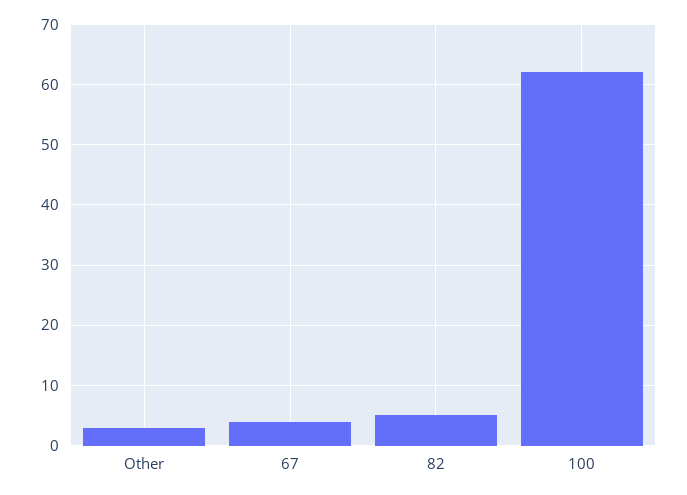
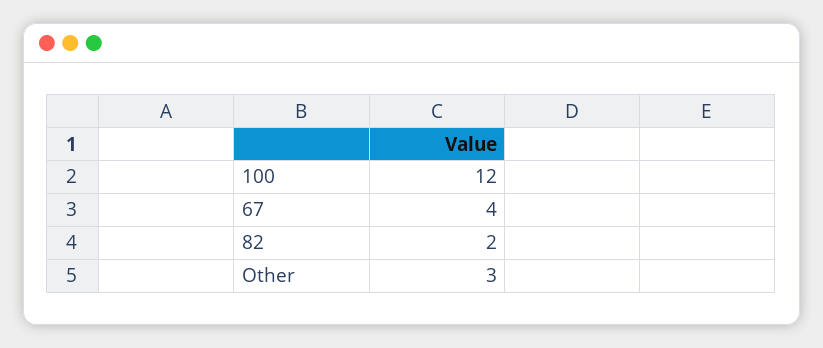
82: 5 -> 2
100: 62 -> 12

